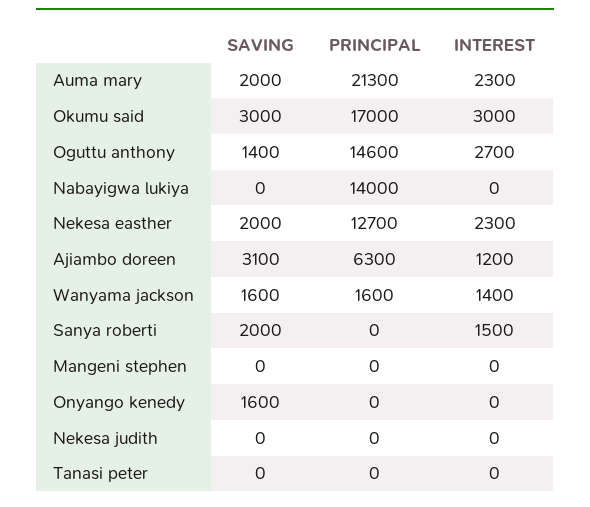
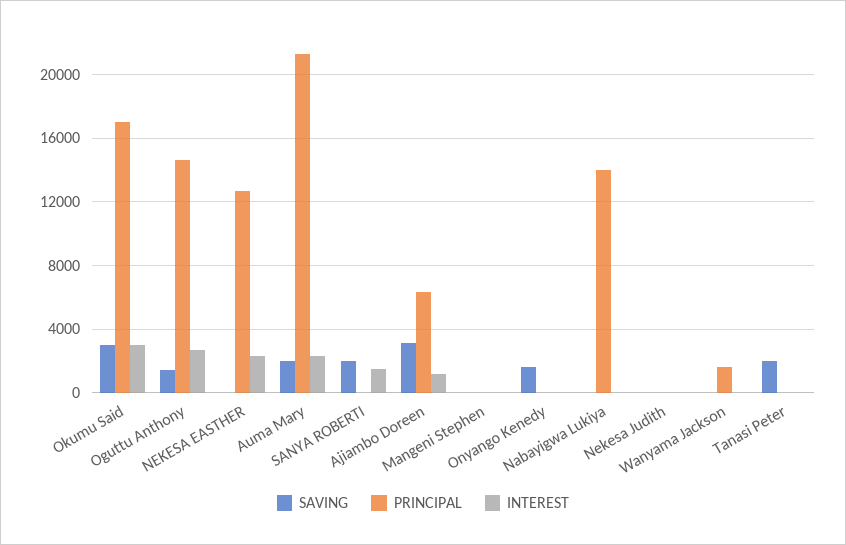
SAVING, Nekesa easther: 2000 -> 0
SAVING, Wanyama jackson: 1600 -> 0
INTEREST, Wanyama jackson: 1400 -> 0
SAVING, Tanasi peter: 0 -> 2000

